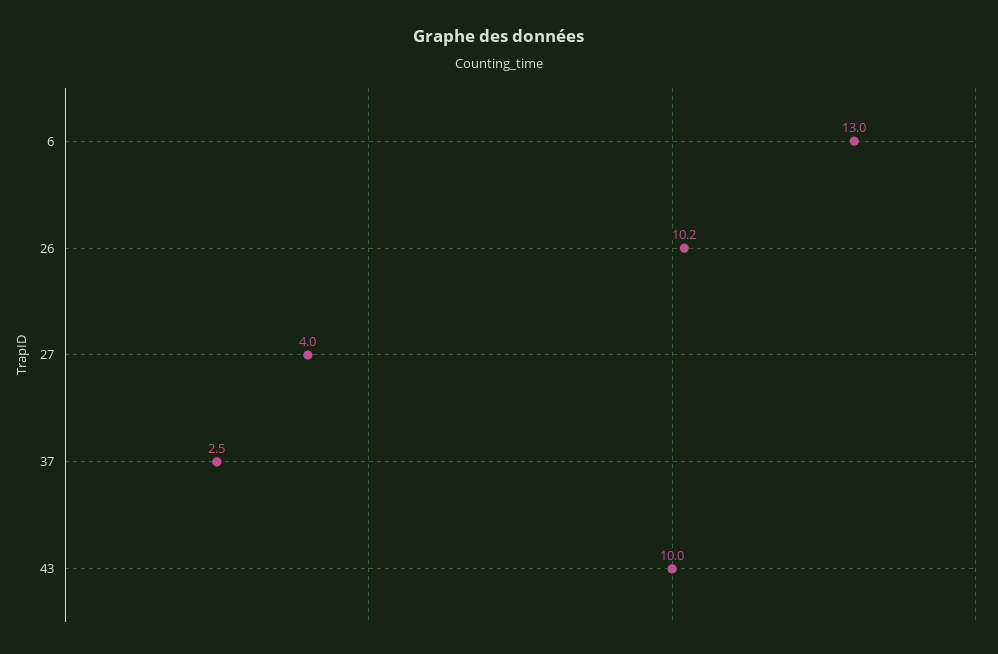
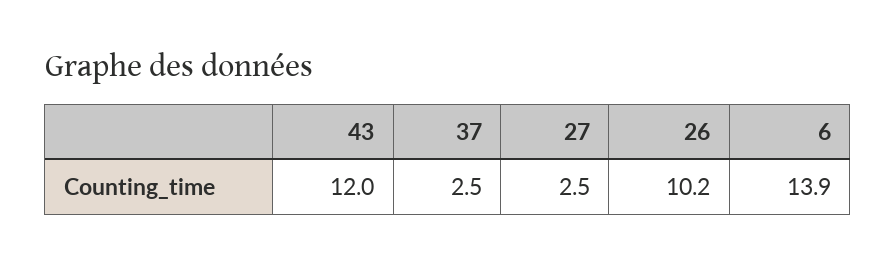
6: 13 -> 13.9
27: 4 -> 2.5
43: 10 -> 12

